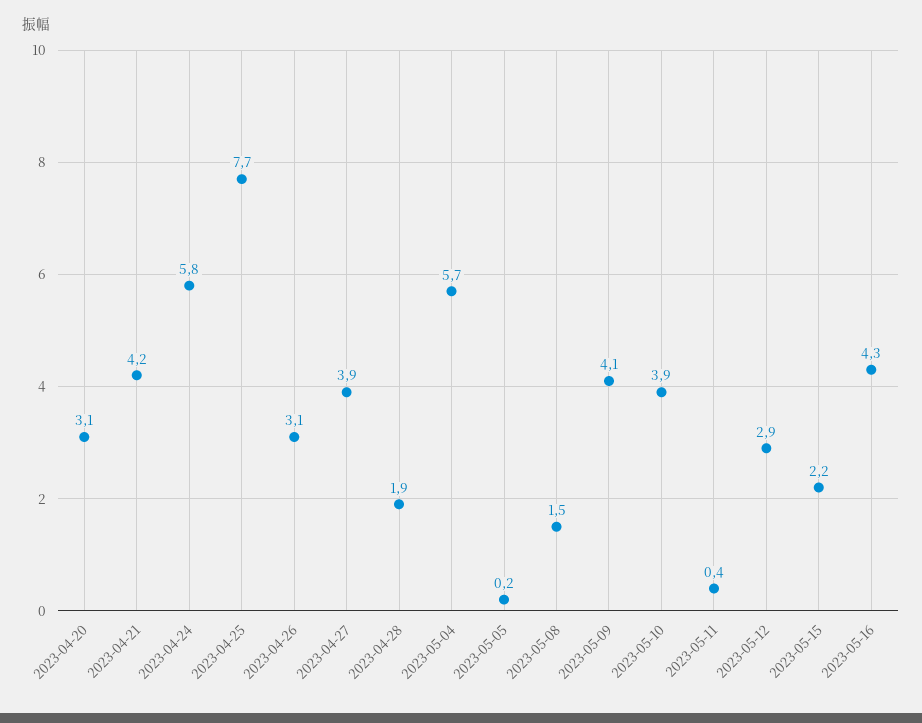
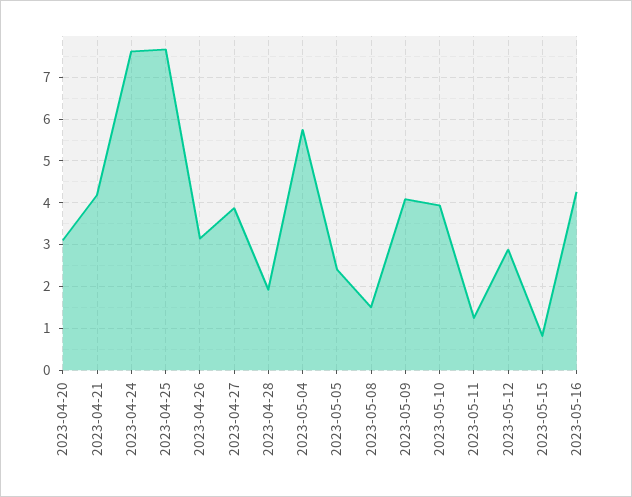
2023-04-24: 5.8 -> 7.6
2023-05-05: 0.2 -> 2.4
2023-05-11: 0.4 -> 1.2
2023-05-15: 2.2 -> 0.8

